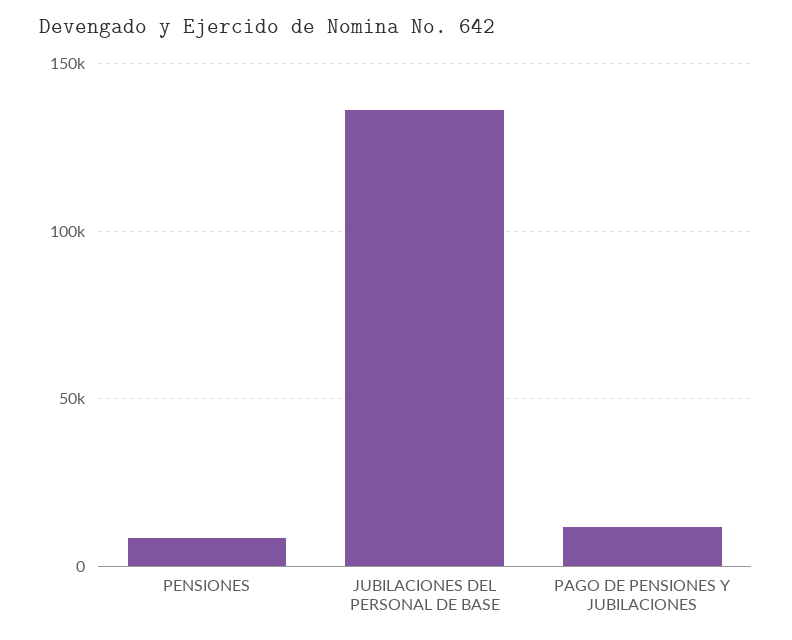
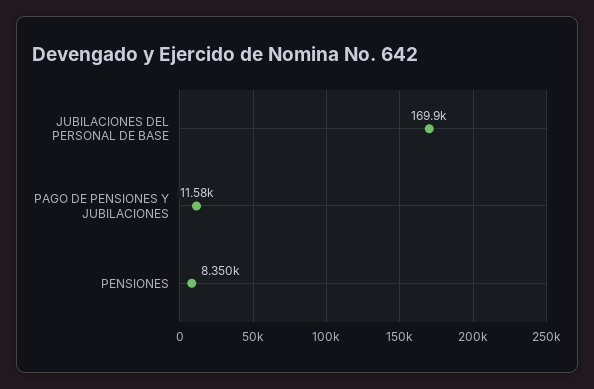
JUBILACIONES DEL PERSONAL DE BASE: 135000 -> 169900

